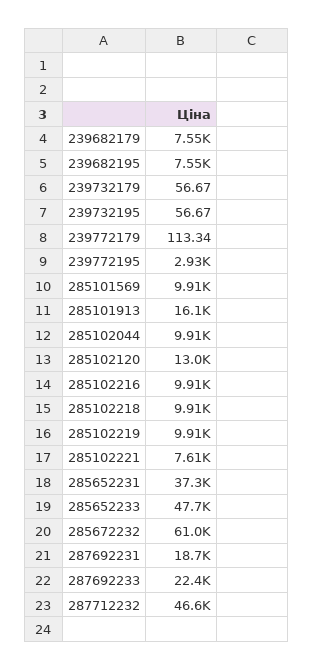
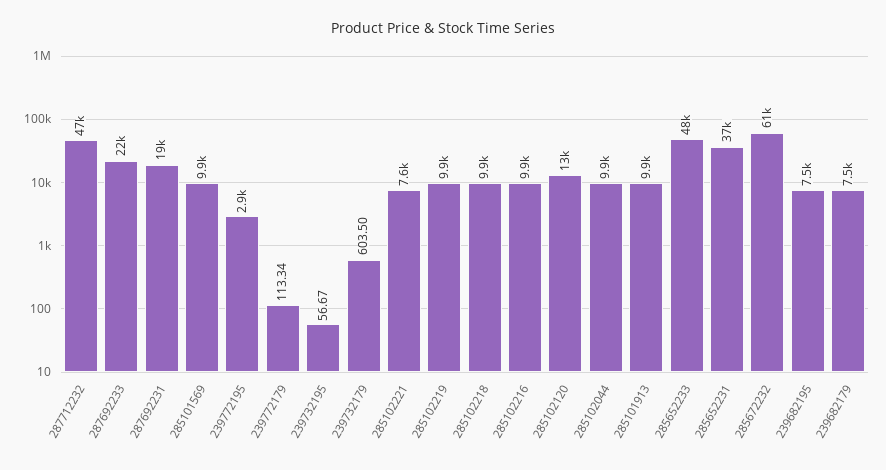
239732179: 56.67 -> 603.5
285101913: 16100 -> 9900

